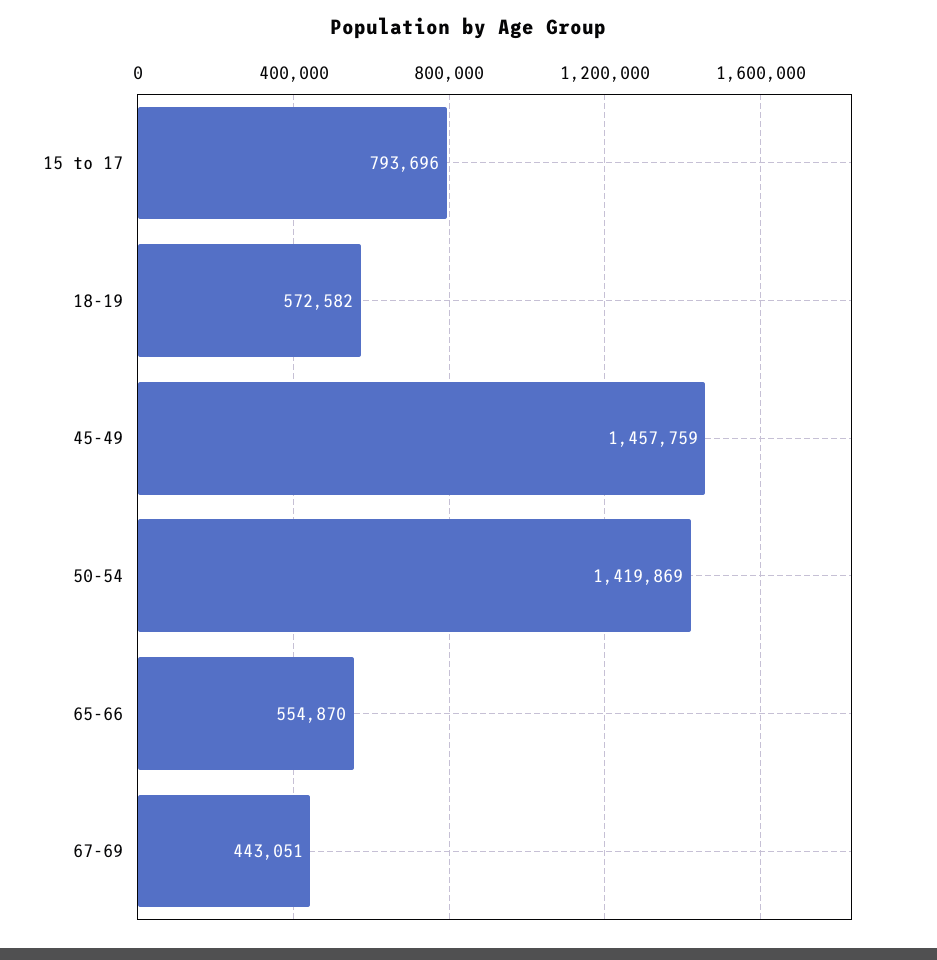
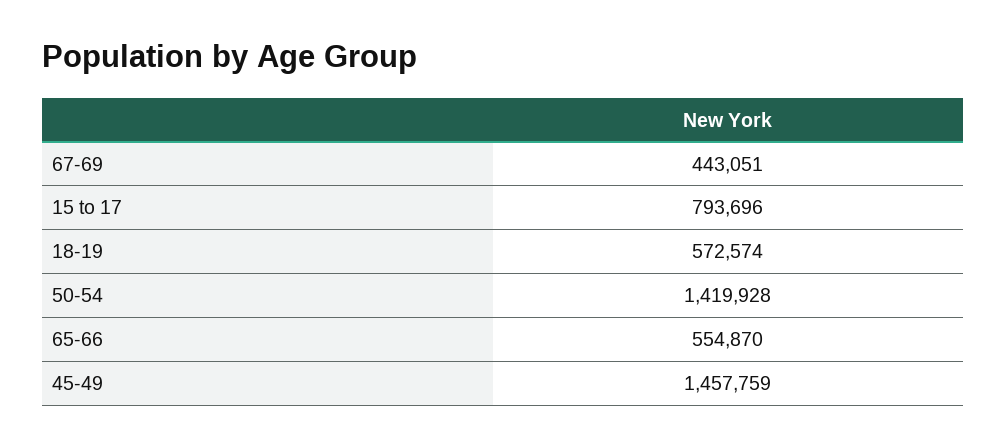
18-19: 572582 -> 572574
50-54: 1419869 -> 1419928

